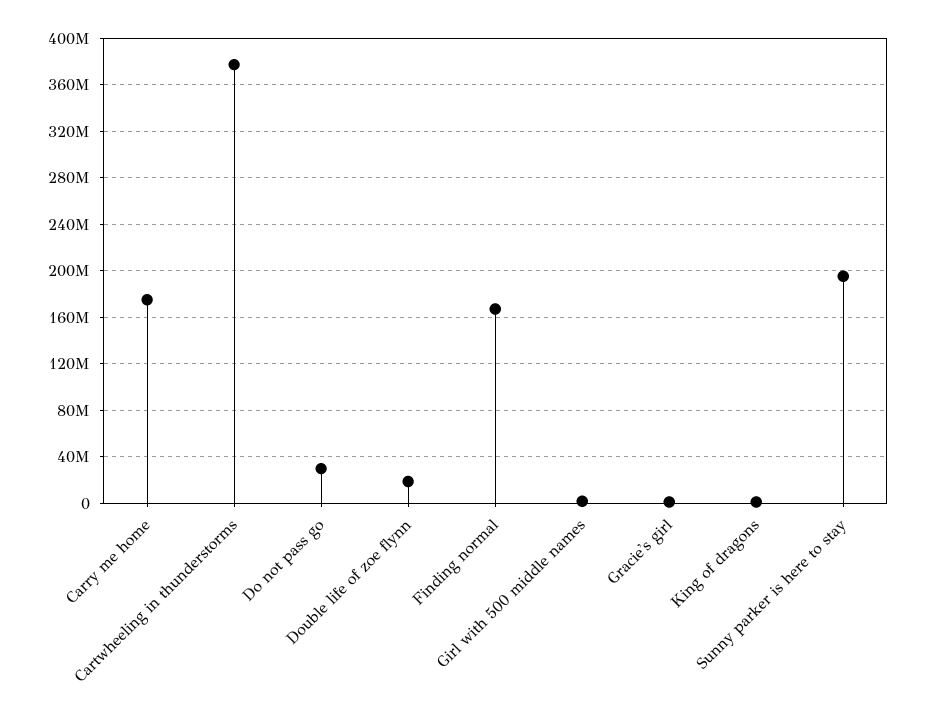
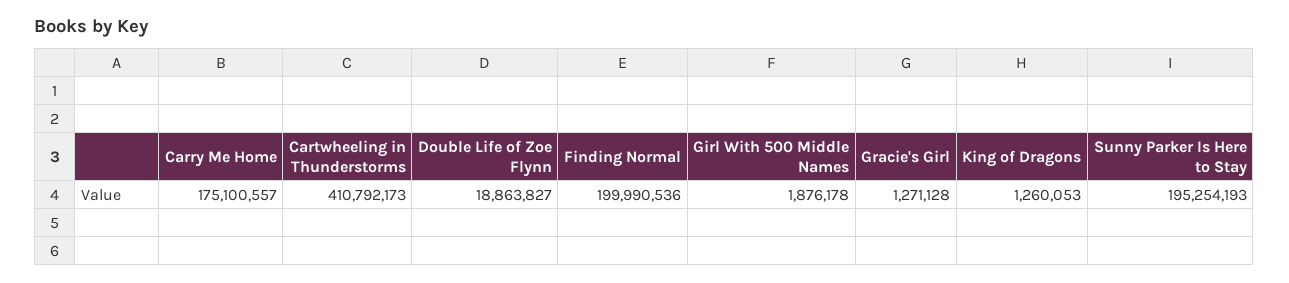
Cartwheeling in thunderstorms: 380000000 -> 410792173
Do not pass go: 30000000 -> none
Finding normal: 170000000 -> 199990536

